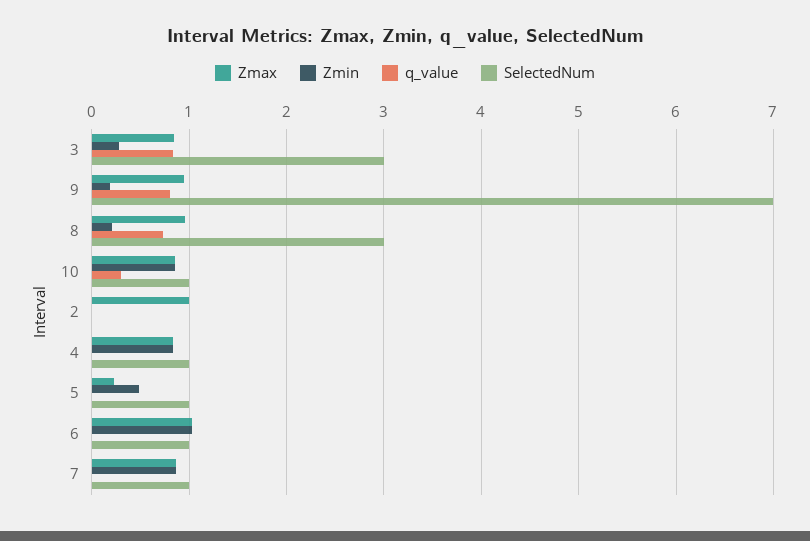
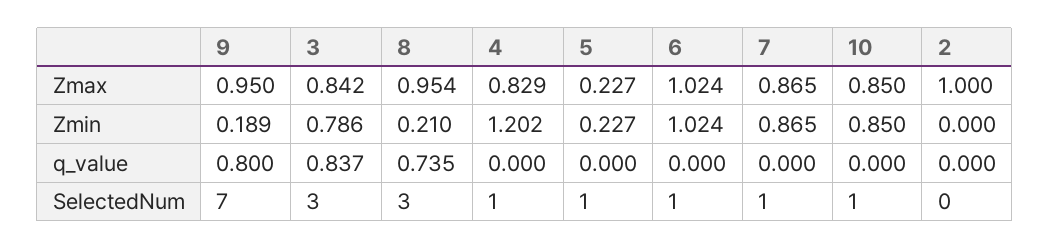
Zmin, 3: 0.3 -> 0.786
q_value, 10: 0.3 -> 0
Zmin, 4: 0.8 -> 1.202
Zmin, 5: 0.5 -> 0.227

